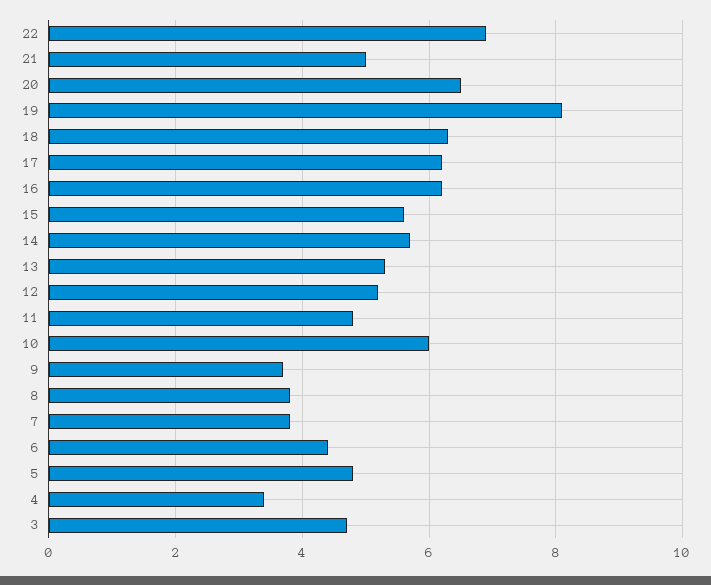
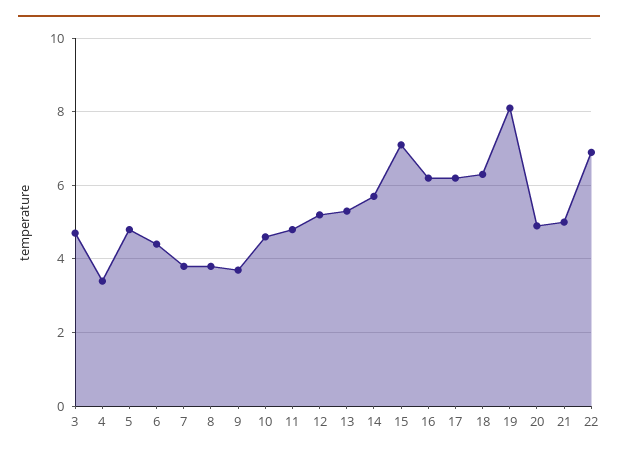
20: 6.5 -> 5
15: 5.5 -> 7
10: 6 -> 4.5

